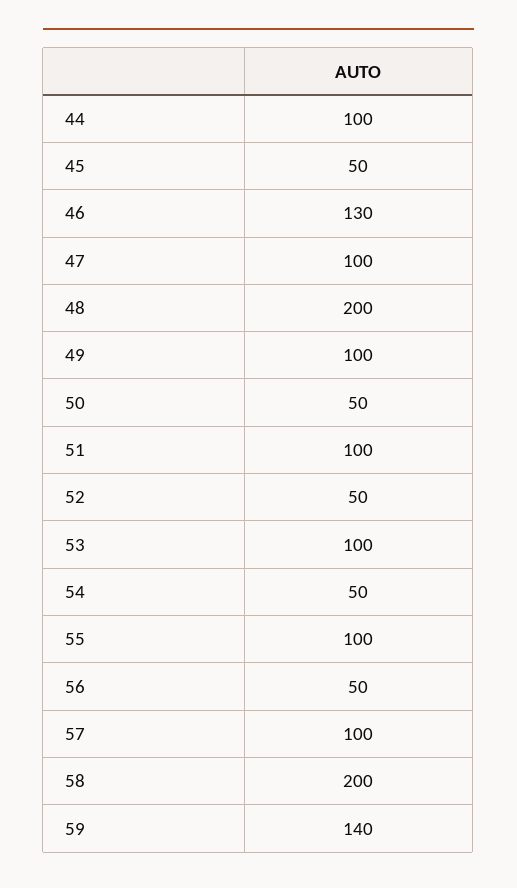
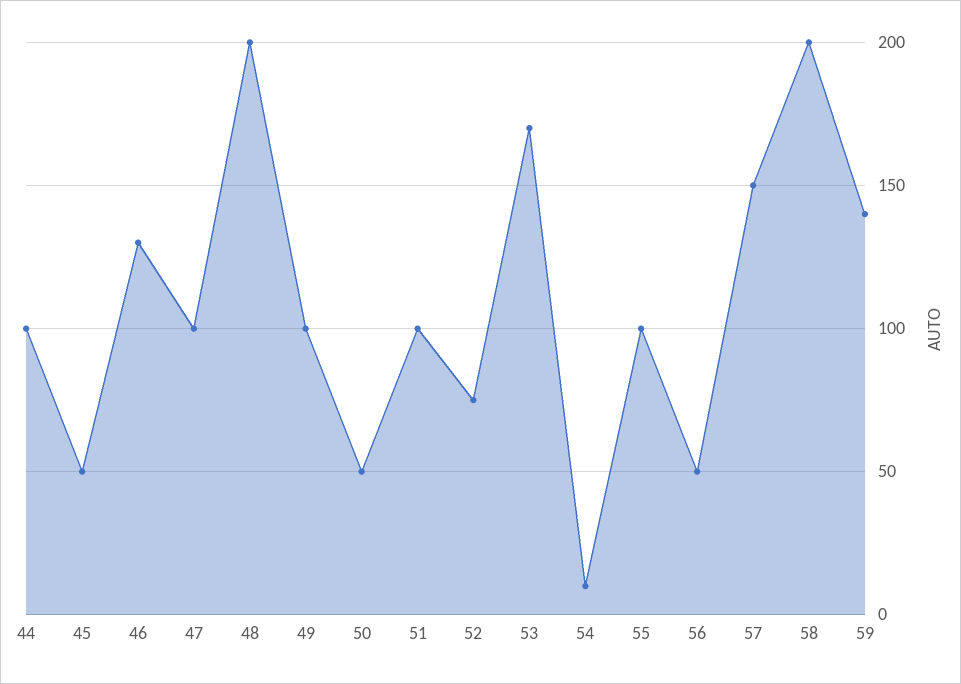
52: 50 -> 75
53: 100 -> 170
54: 50 -> 10
57: 100 -> 150

